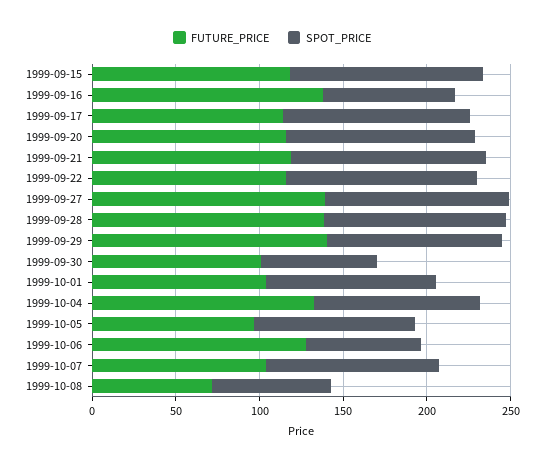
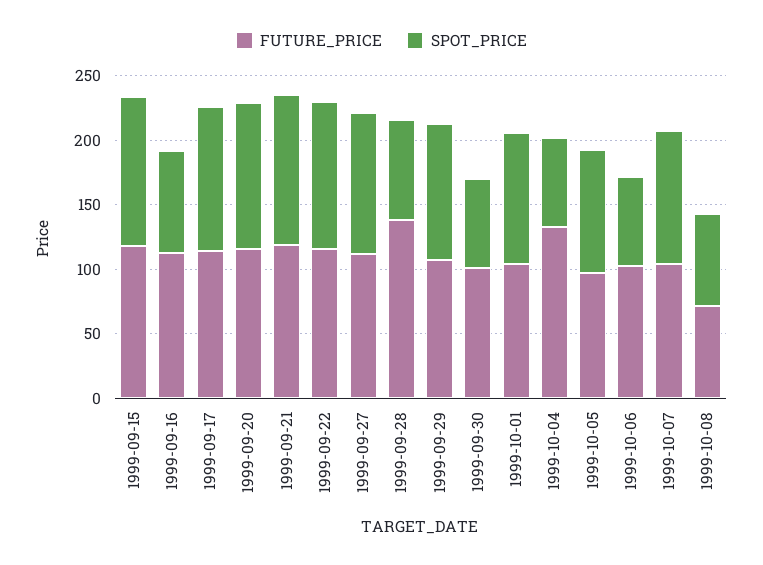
FUTURE_PRICE, 1999-09-16: 140 -> 110
FUTURE_PRICE, 1999-09-27: 140 -> 110
SPOT_PRICE, 1999-09-28: 110 -> 80
FUTURE_PRICE, 1999-09-29: 140 -> 110
SPOT_PRICE, 1999-10-04: 100 -> 70
FUTURE_PRICE, 1999-10-06: 130 -> 100

